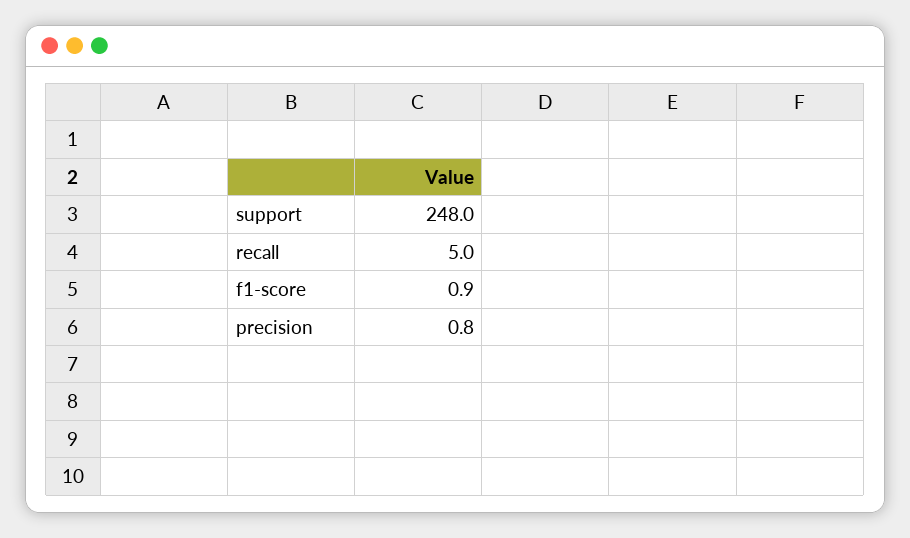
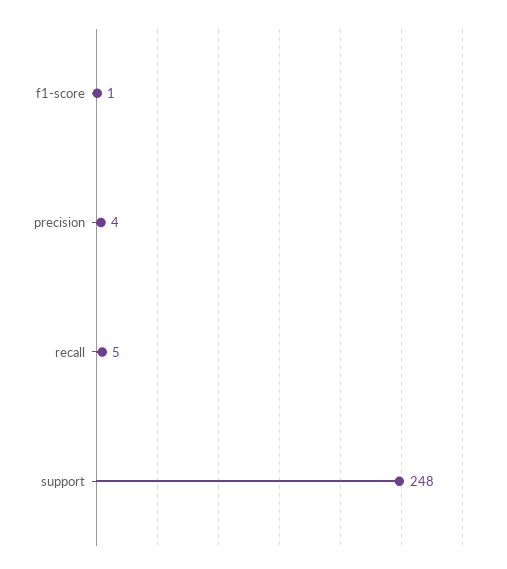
precision: 0.8 -> 4

